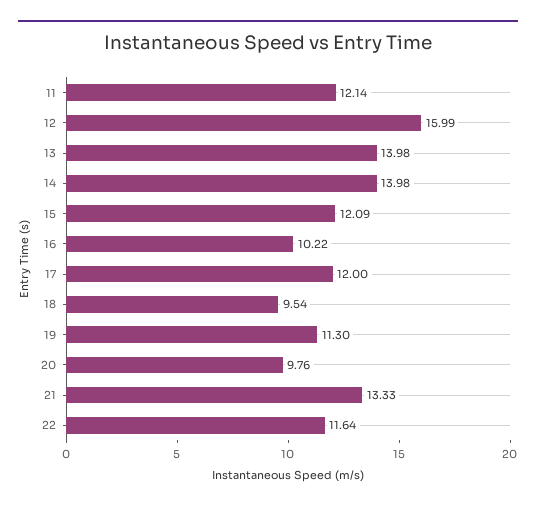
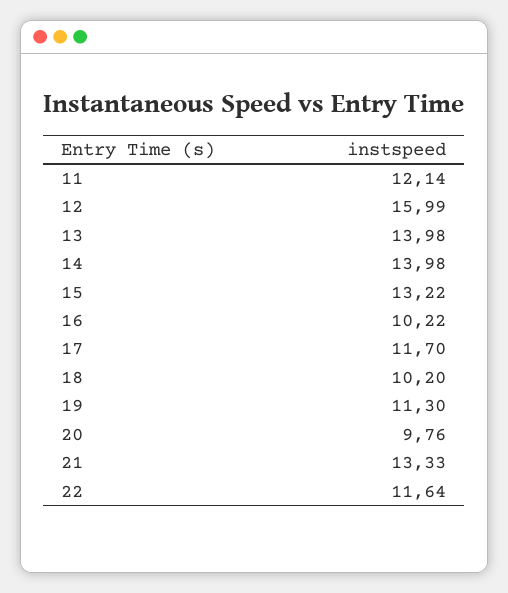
15: 12.09 -> 13.22
17: 12 -> 11.7
18: 9.54 -> 10.2

